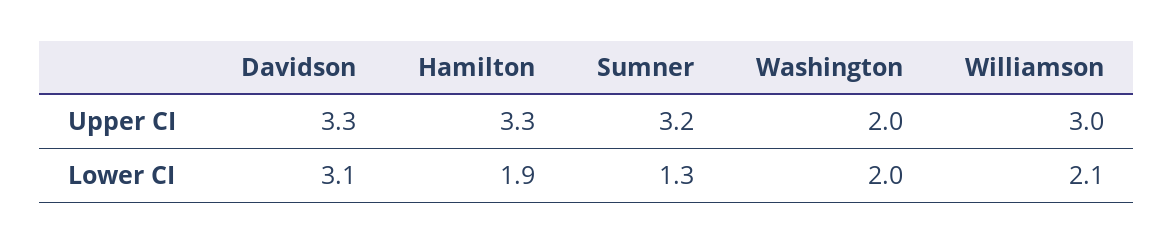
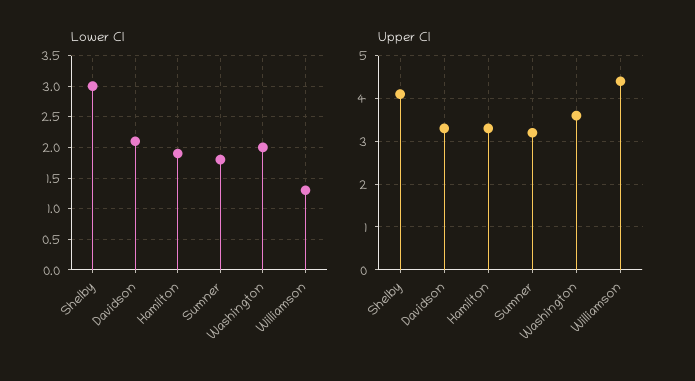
Upper CI, Washington: 2 -> 3.5
Upper CI, Williamson: 3 -> 4.5
Lower CI, Davidson: 3.1 -> 2.1
Lower CI, Sumner: 1.3 -> 1.8
Lower CI, Williamson: 2.1 -> 1.3
Lower CI, Shelby: none -> 3
Upper CI, Shelby: none -> 4

